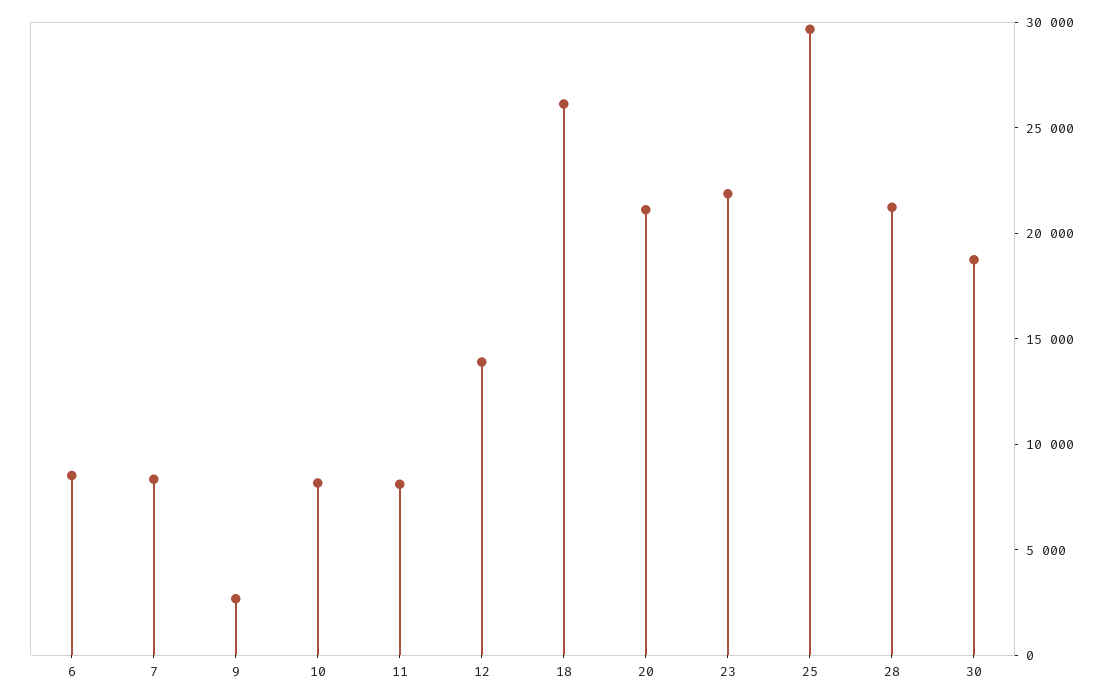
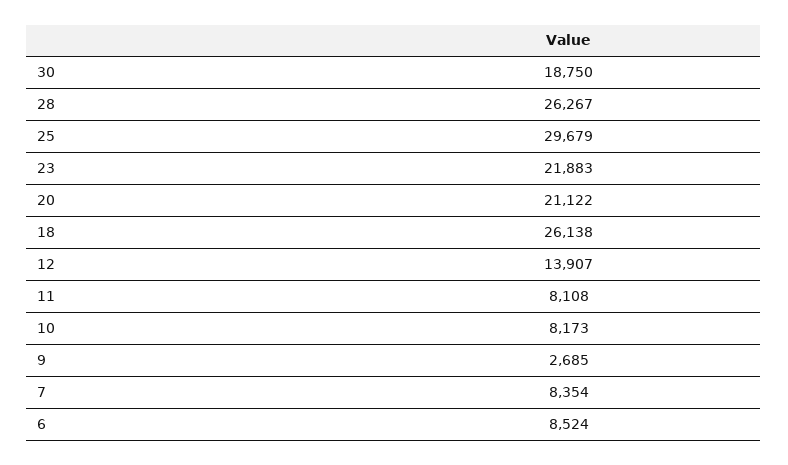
28: 21000 -> 26267

